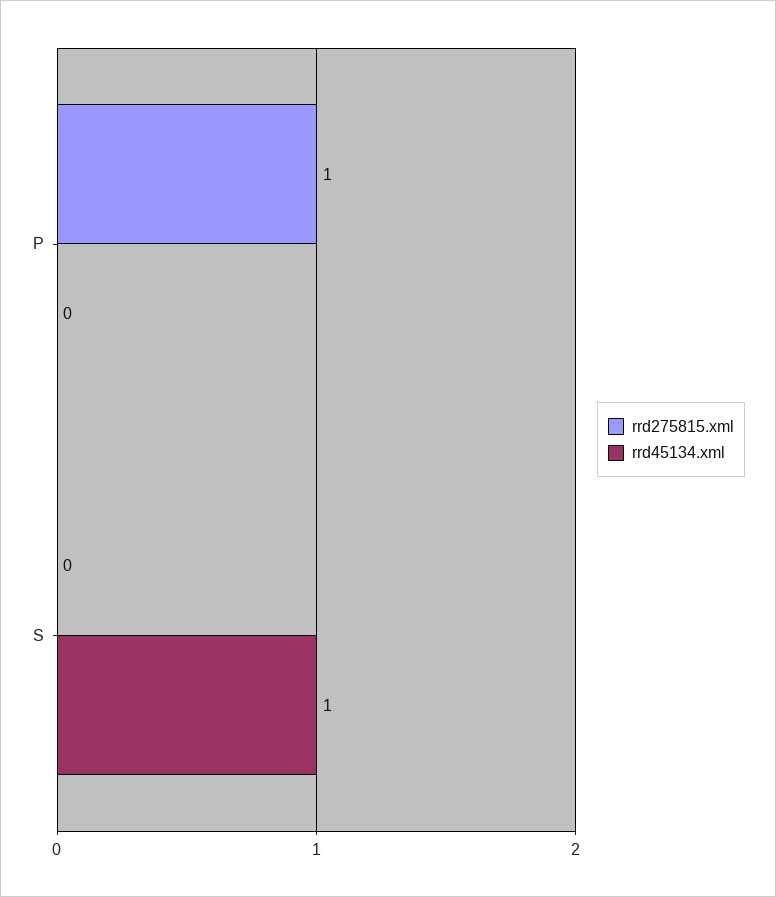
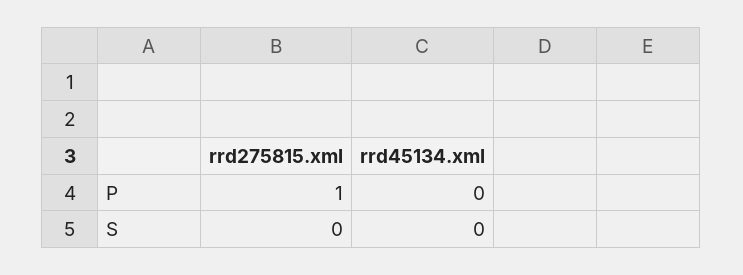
rrd45134.xml, S: 1 -> 0

